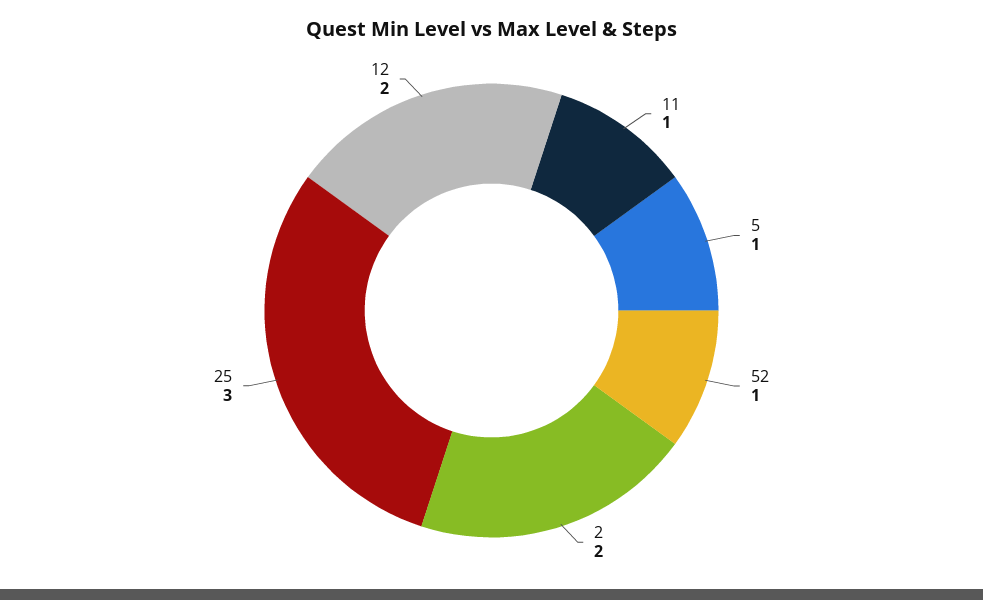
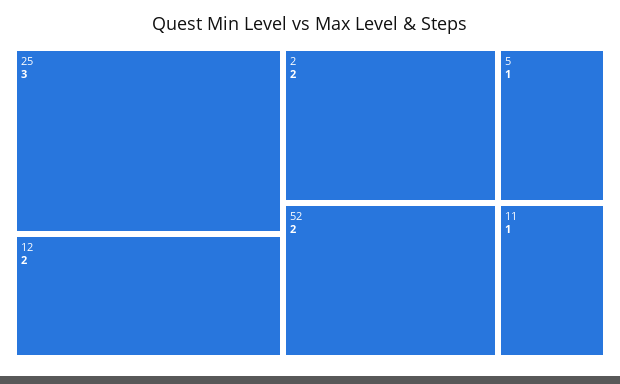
52: 1 -> 2

